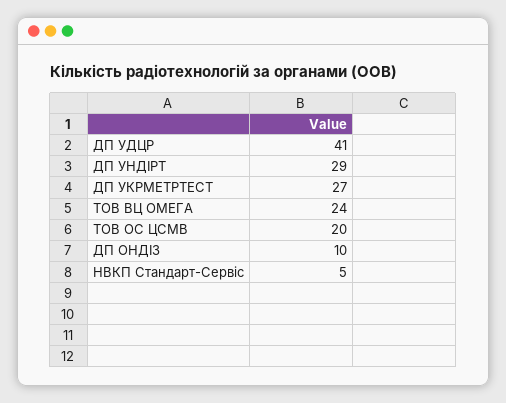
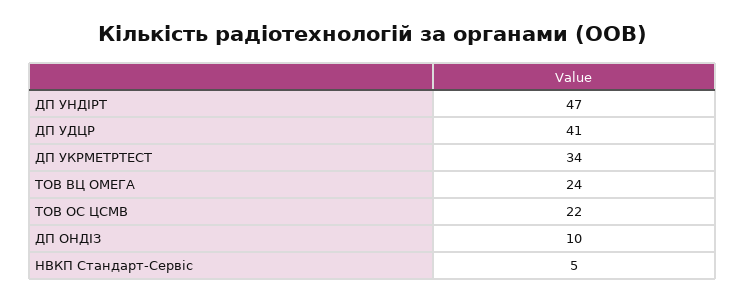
ДП УНДІРТ: 29 -> 47
ДП УКРМЕТРТЕСТ: 27 -> 34
ТОВ ОС ЦСМВ: 20 -> 22

